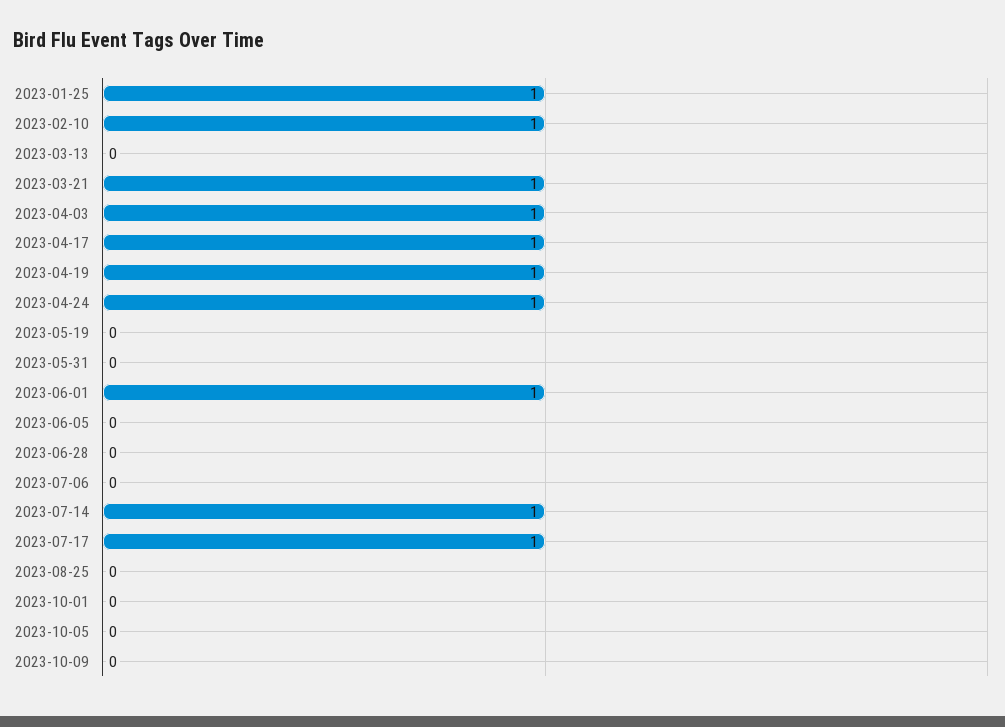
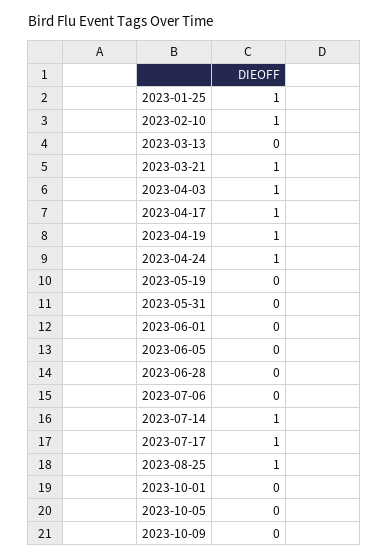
2023-06-01: 1 -> 0
2023-08-25: 0 -> 1

